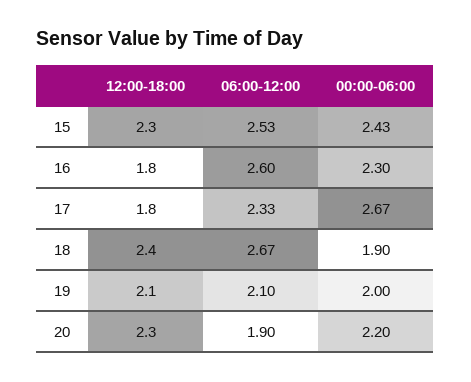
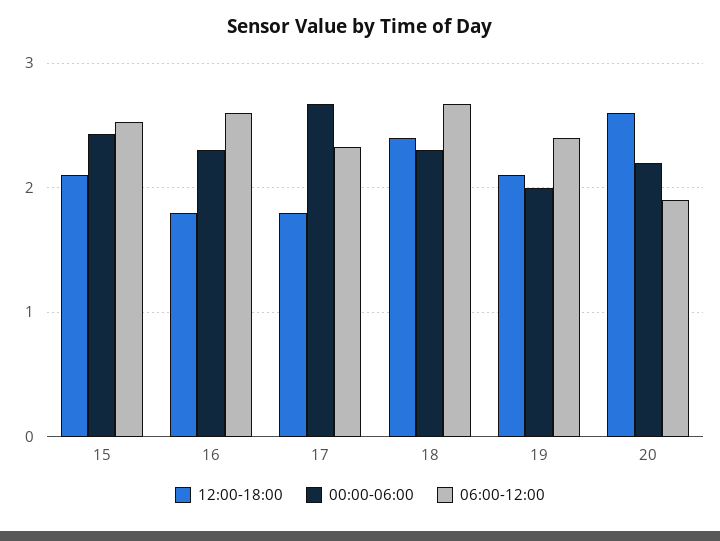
12:00-18:00, 15: 2.3 -> 2.1
00:00-06:00, 18: 1.9 -> 2.3
06:00-12:00, 19: 2.1 -> 2.4
12:00-18:00, 20: 2.3 -> 2.6

